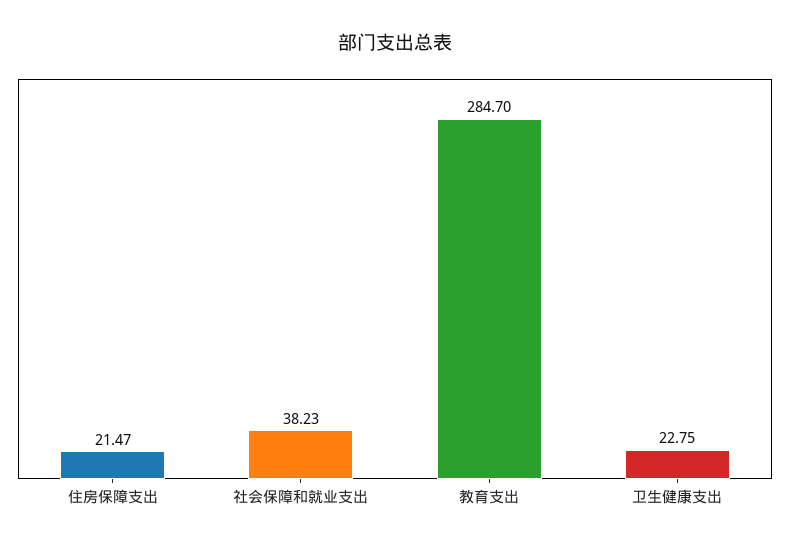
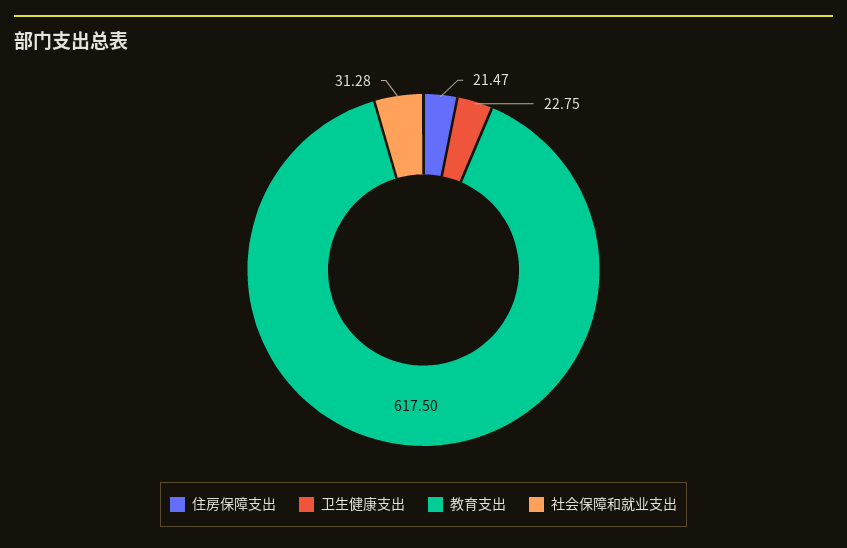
社会保障和就业支出: 38.23 -> 31.28
教育支出: 284.7 -> 617.5

